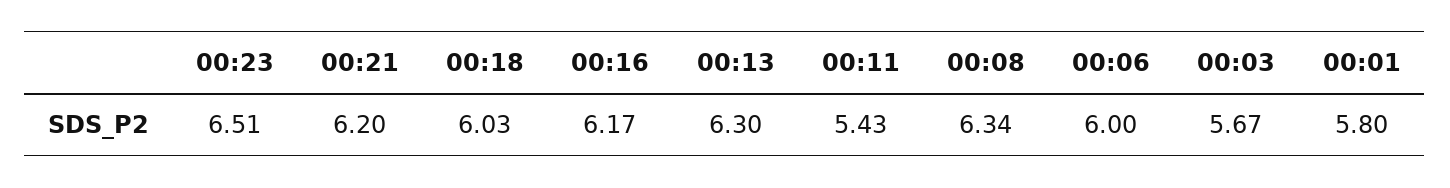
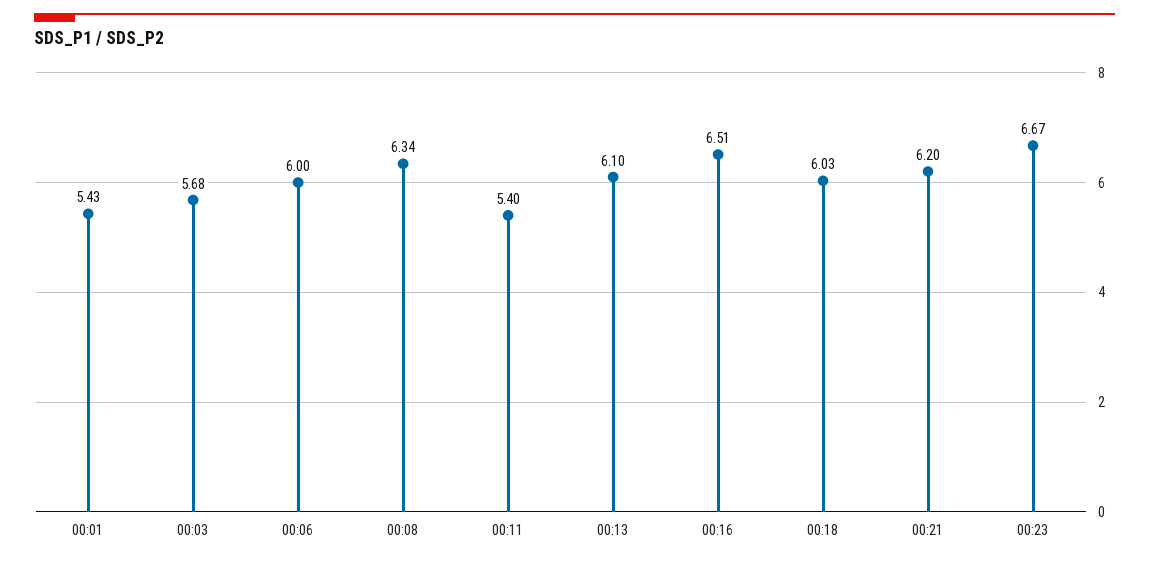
00:23: 6.51 -> 6.67
00:16: 6.17 -> 6.51
00:13: 6.3 -> 6.1
00:11: 5.43 -> 5.4
00:03: 5.67 -> 5.68
00:01: 5.8 -> 5.43

